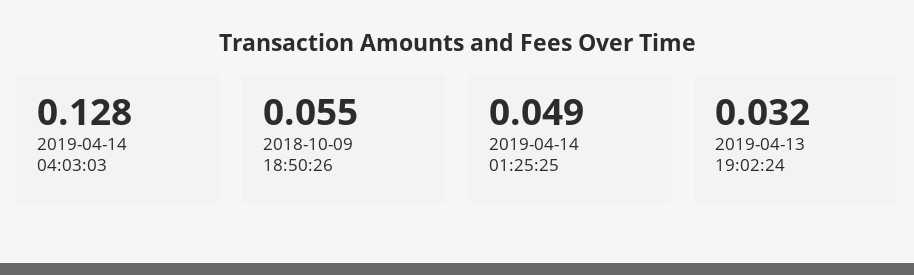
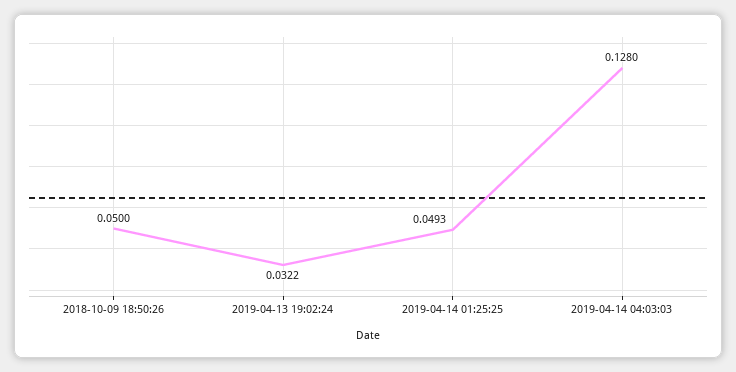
2018-10-09 18:50:26: 0.055 -> 0.05

